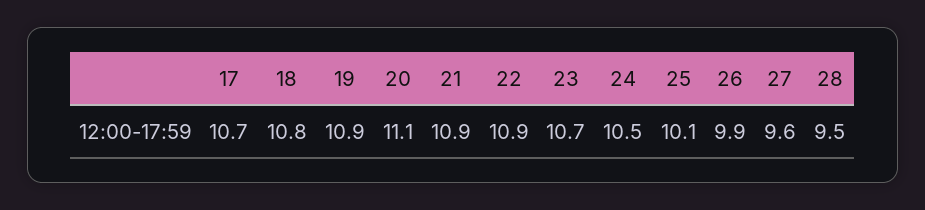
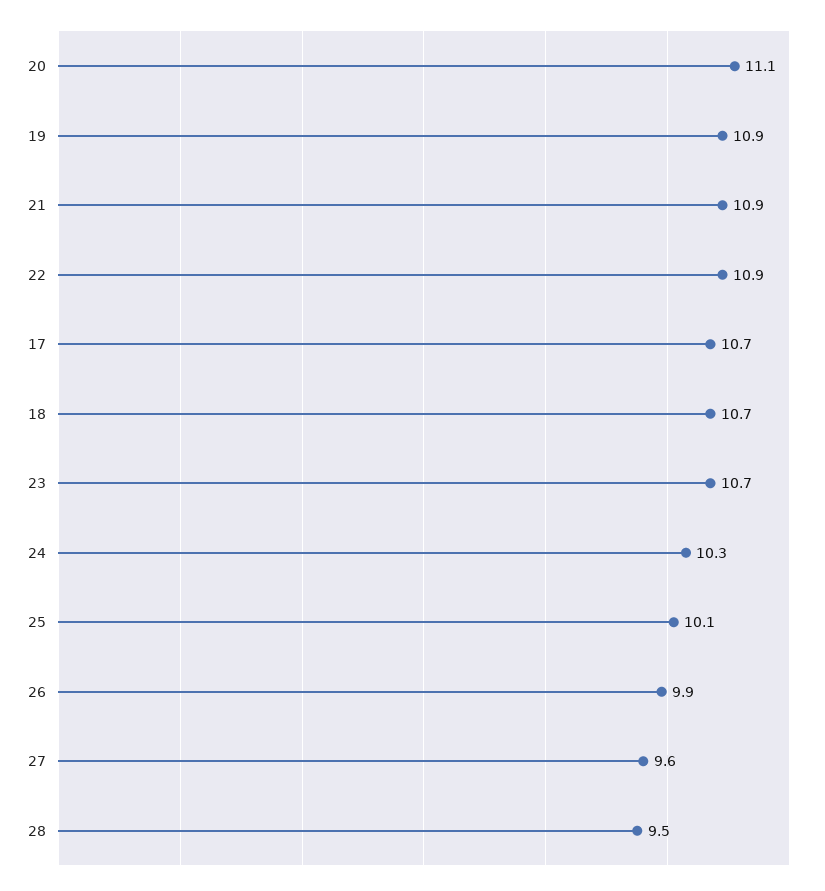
18: 10.8 -> 10.7
24: 10.5 -> 10.3

